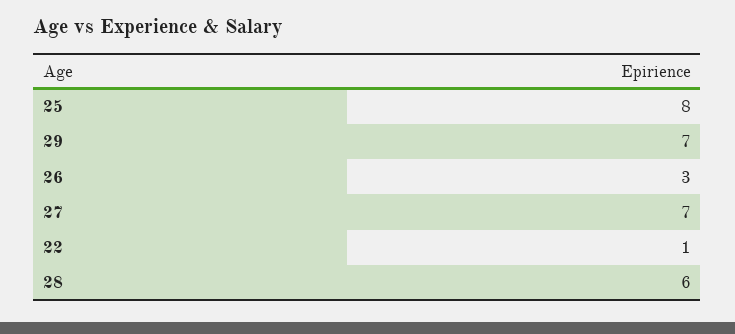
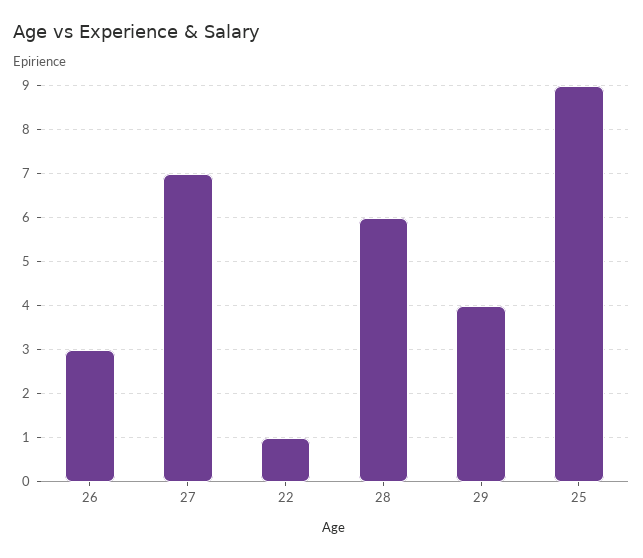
25: 8 -> 9
29: 7 -> 4

